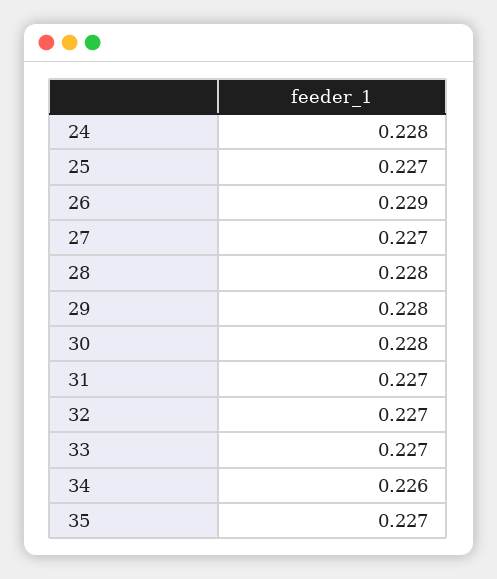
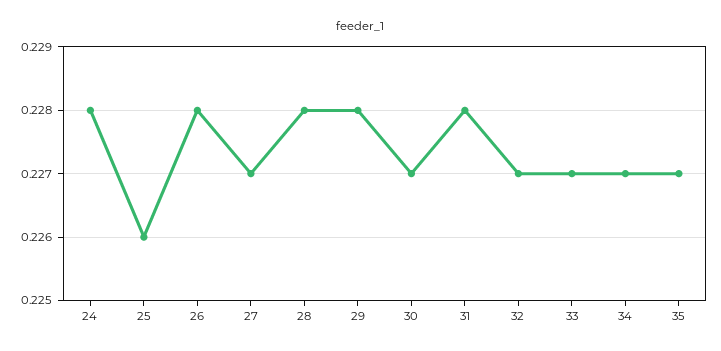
25: 0.227 -> 0.226
26: 0.229 -> 0.228
30: 0.228 -> 0.227
31: 0.227 -> 0.228
34: 0.226 -> 0.227

